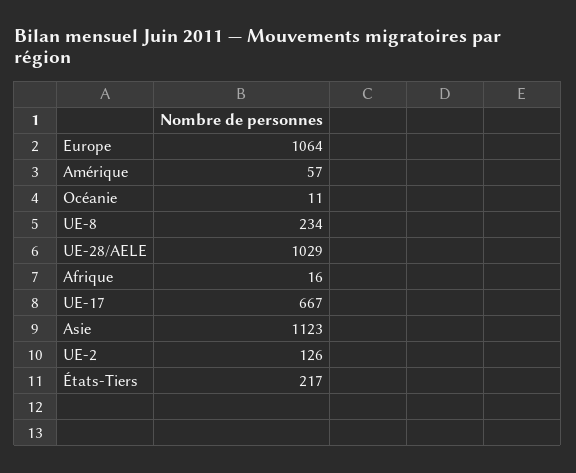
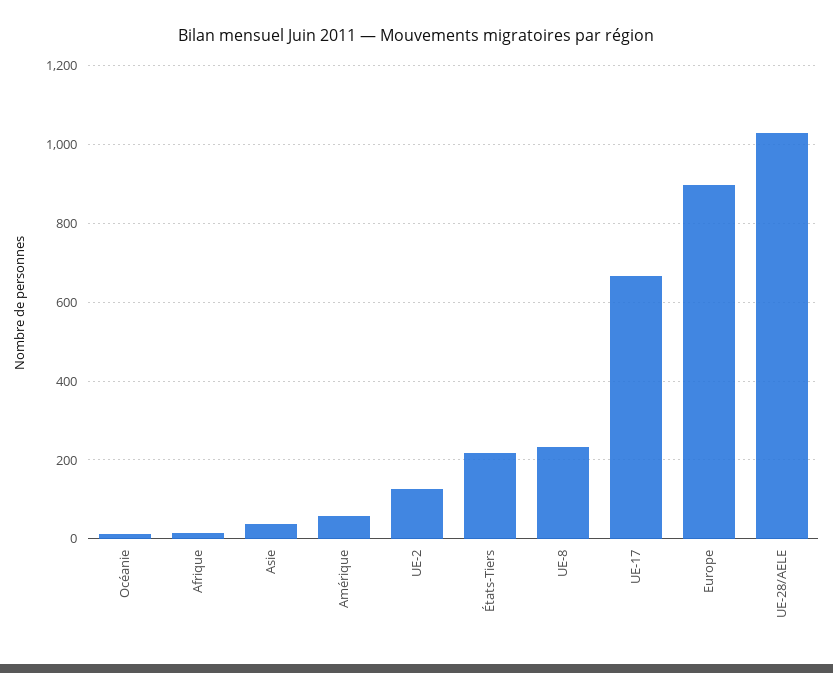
Europe: 1064 -> 900
Asie: 1123 -> 40

